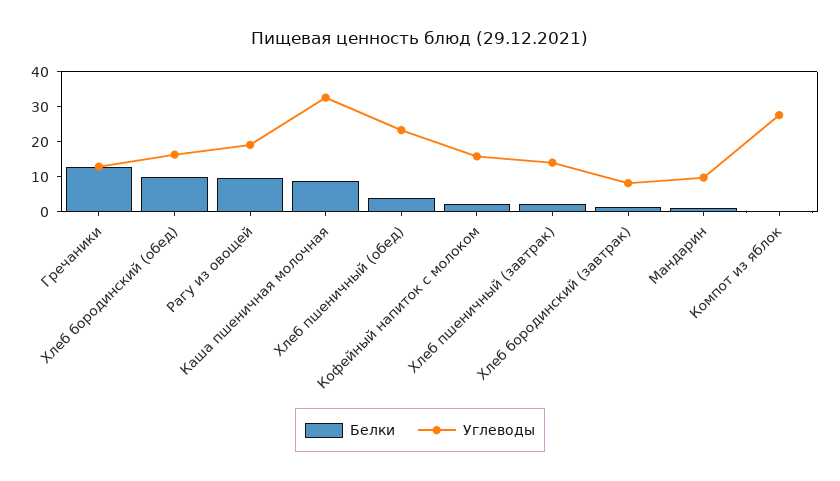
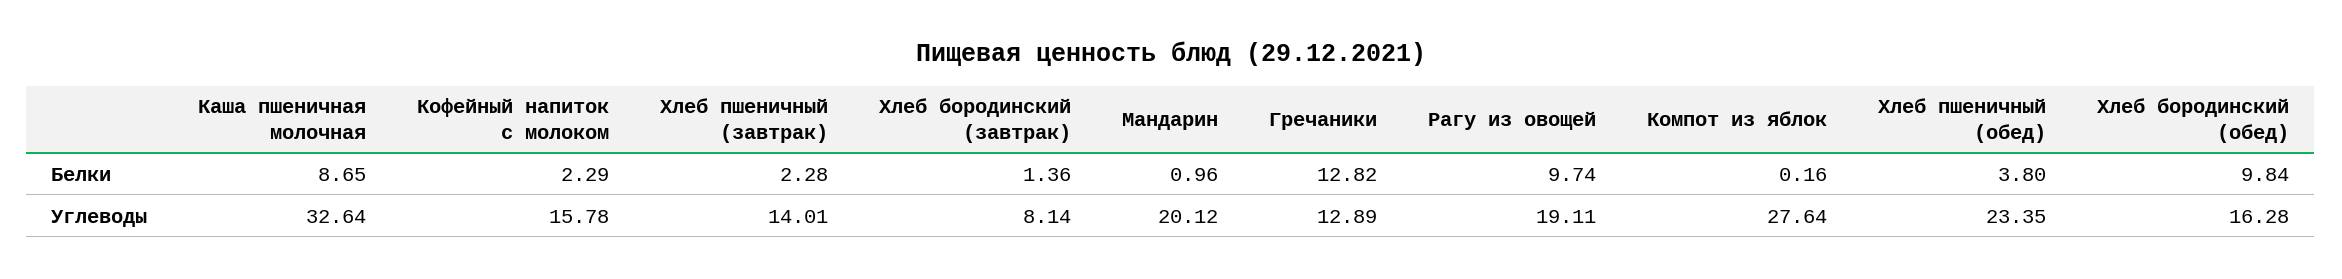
Углеводы, Мандарин: 10 -> 20.12

